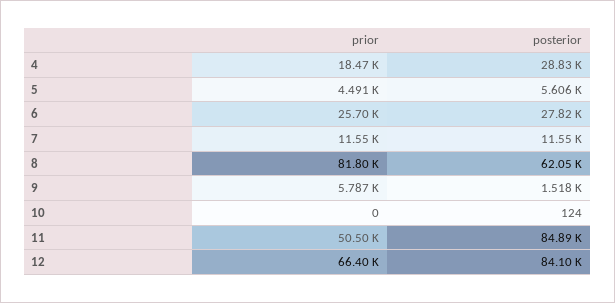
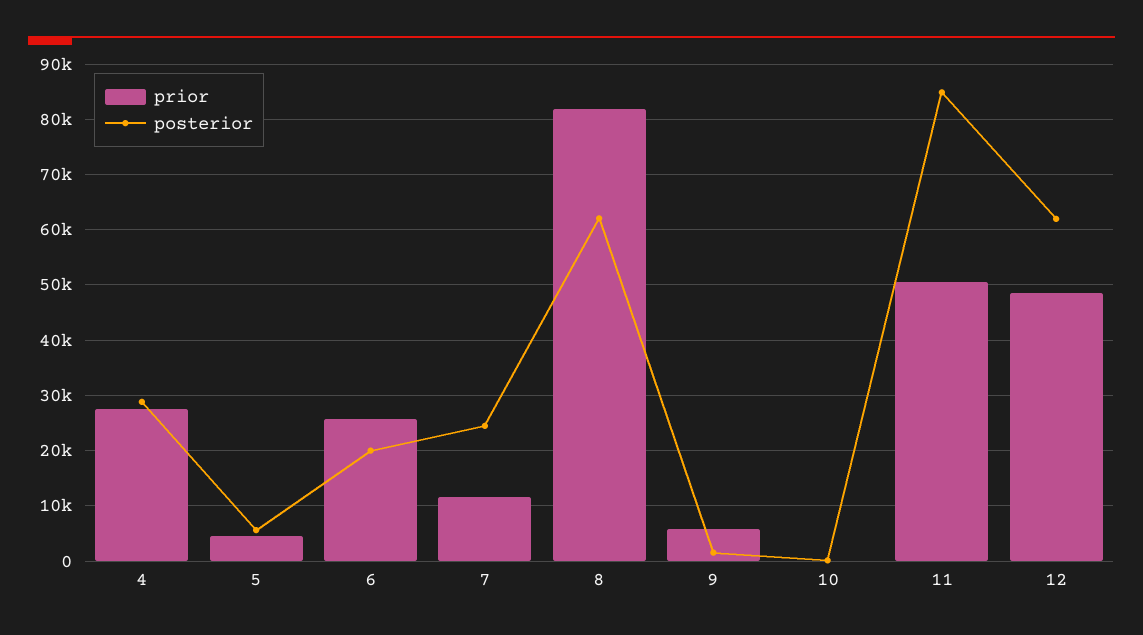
prior, 4: 18470 -> 28000
posterior, 6: 27820 -> 20000
posterior, 7: 11550 -> 24000
prior, 12: 66400 -> 48000
posterior, 12: 84100 -> 62000

